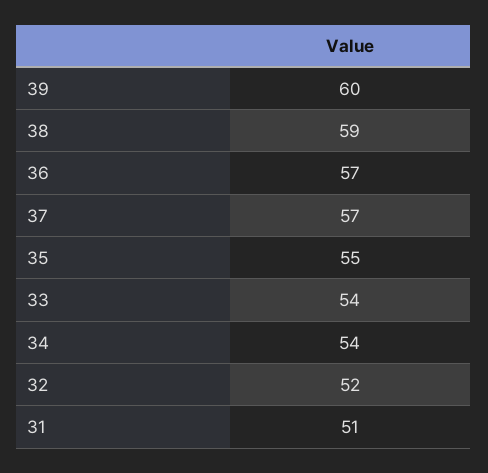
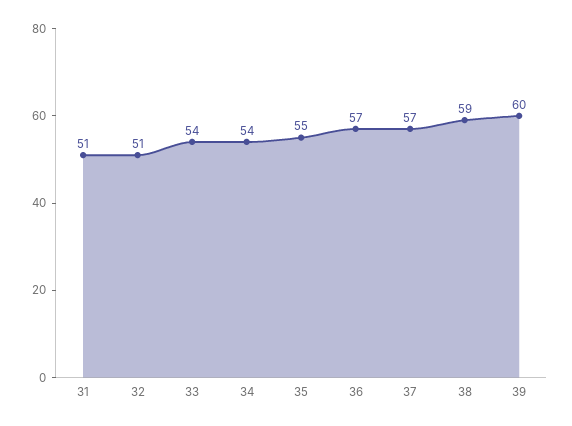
32: 52 -> 51

